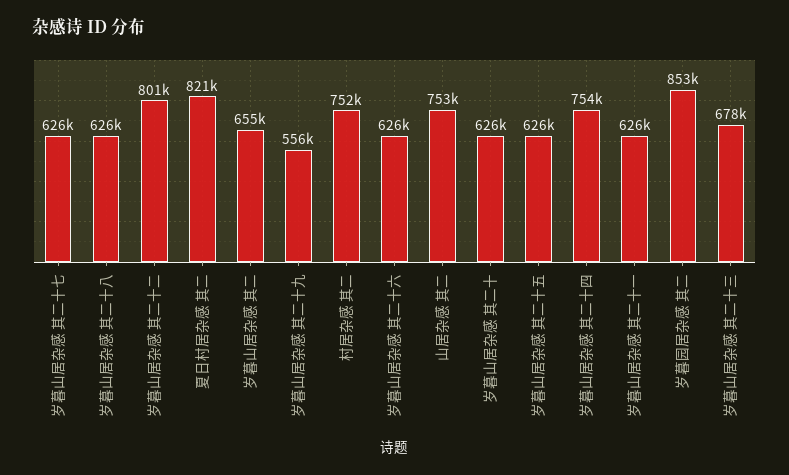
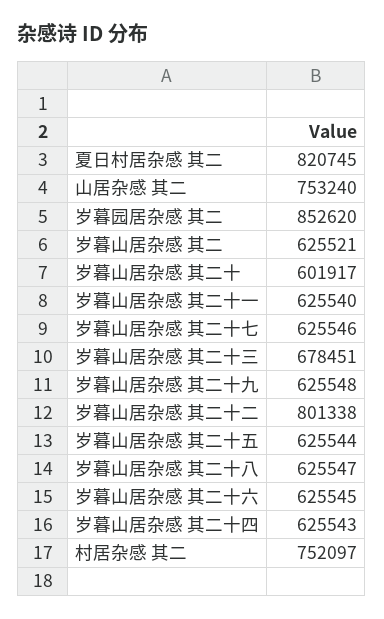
岁暮山居杂感 其二: 655000 -> 625521
岁暮山居杂感 其二十九: 556000 -> 625548
岁暮山居杂感 其二十: 626000 -> 601917
岁暮山居杂感 其二十四: 754000 -> 625543

